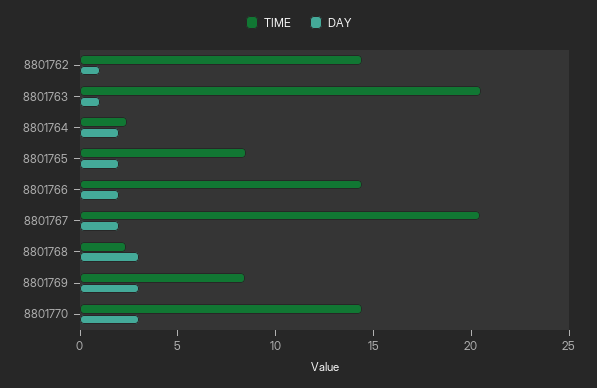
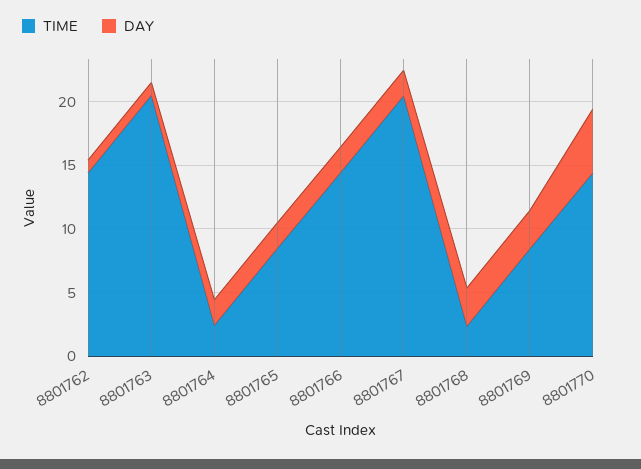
DAY, 8801770: 3 -> 5

